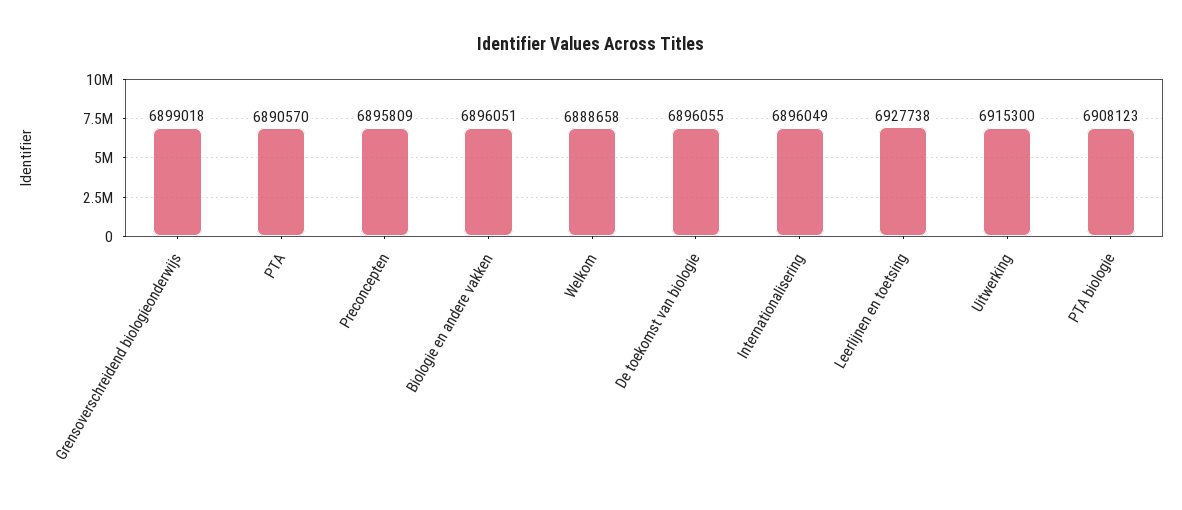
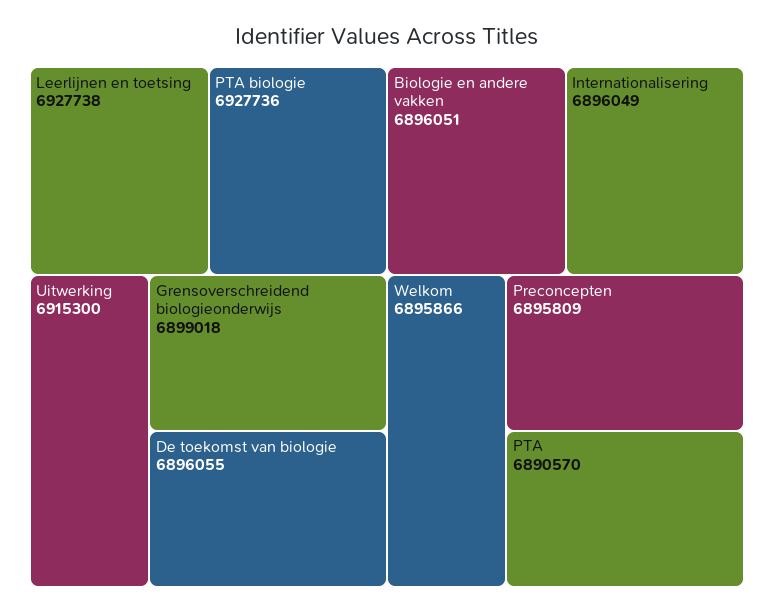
Welkom: 6888658 -> 6895866
PTA biologie: 6908123 -> 6927736

